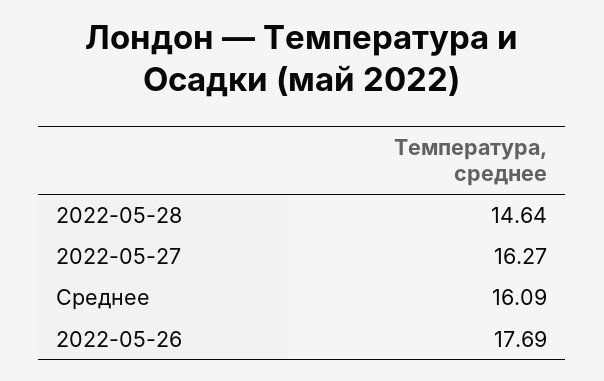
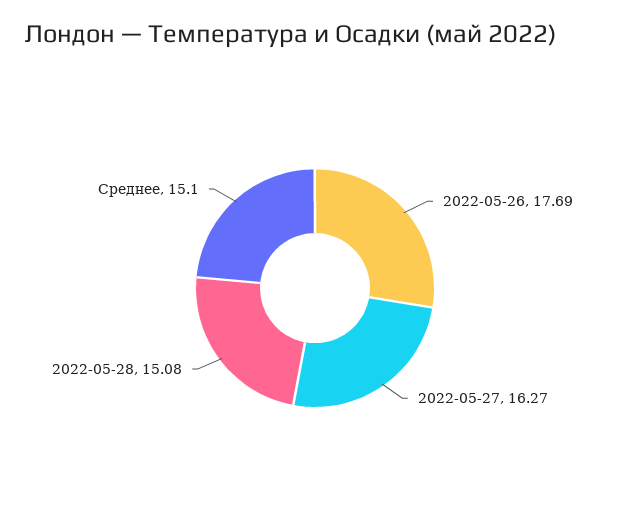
2022-05-28: 14.64 -> 15.08
Среднее: 16.09 -> 15.1

